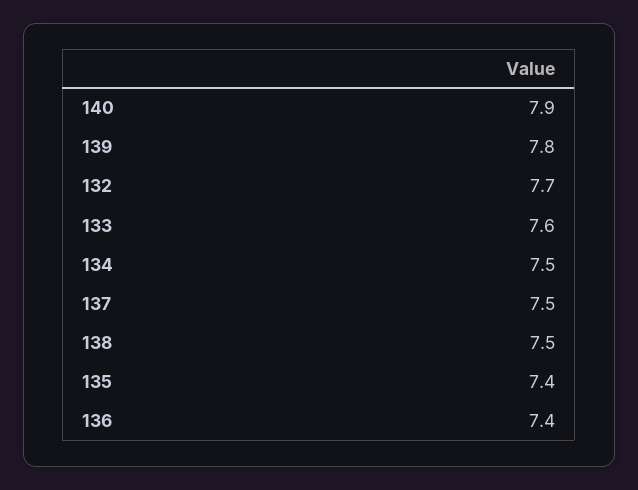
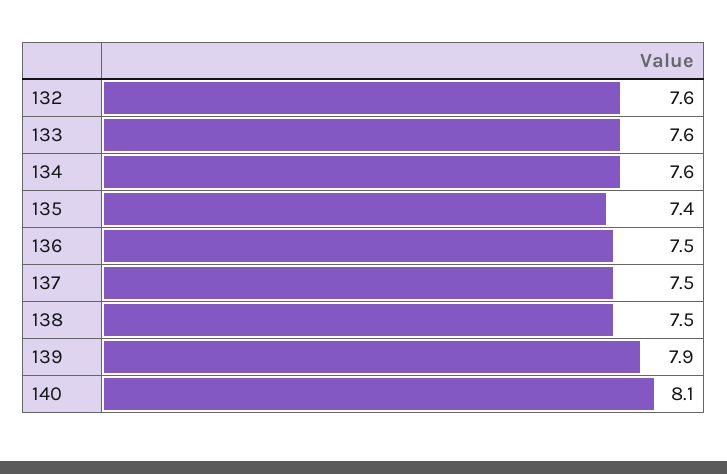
140: 7.9 -> 8.1
139: 7.8 -> 7.9
132: 7.7 -> 7.6
134: 7.5 -> 7.6
136: 7.4 -> 7.5

